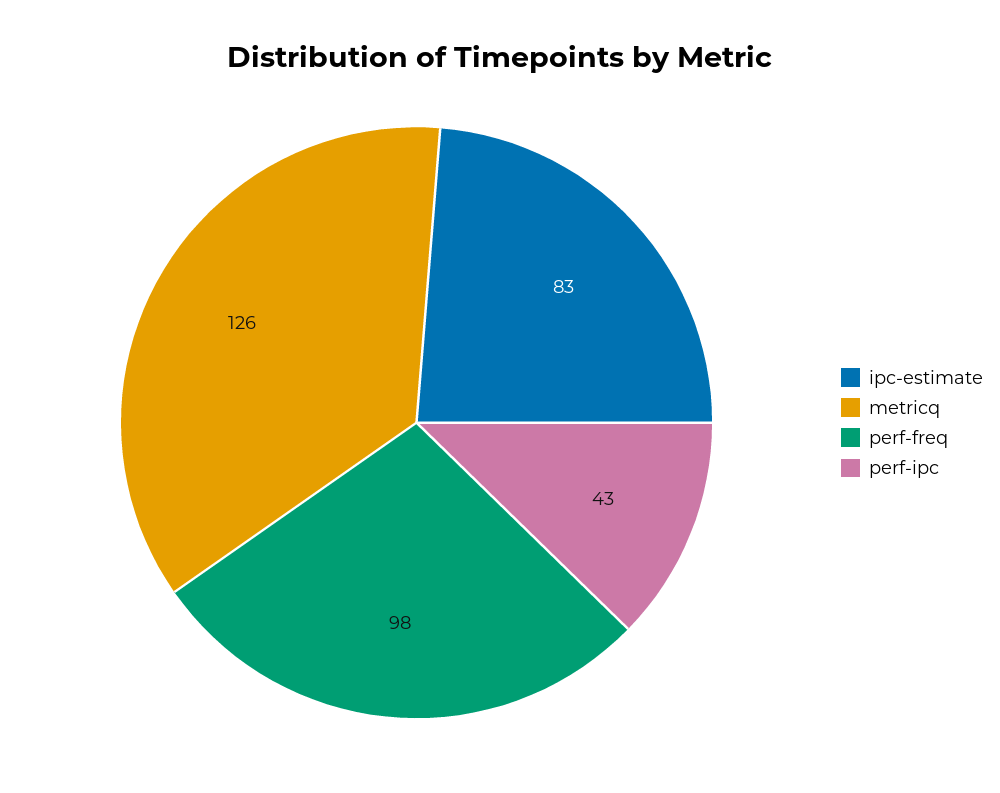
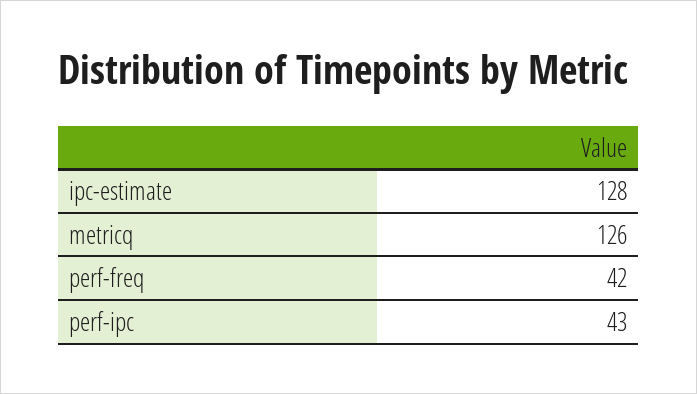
ipc-estimate: 83 -> 128
perf-freq: 98 -> 42

